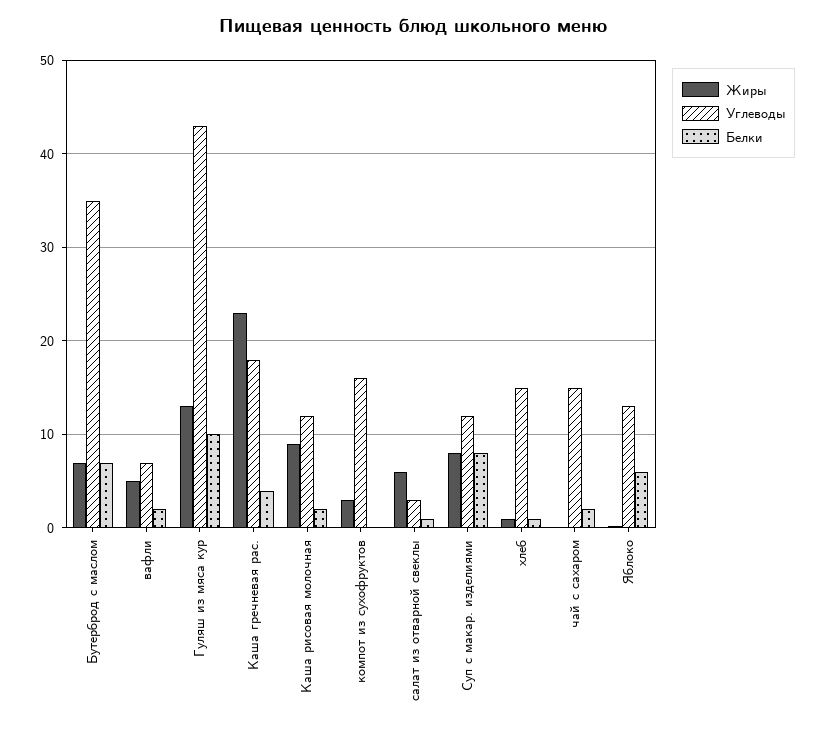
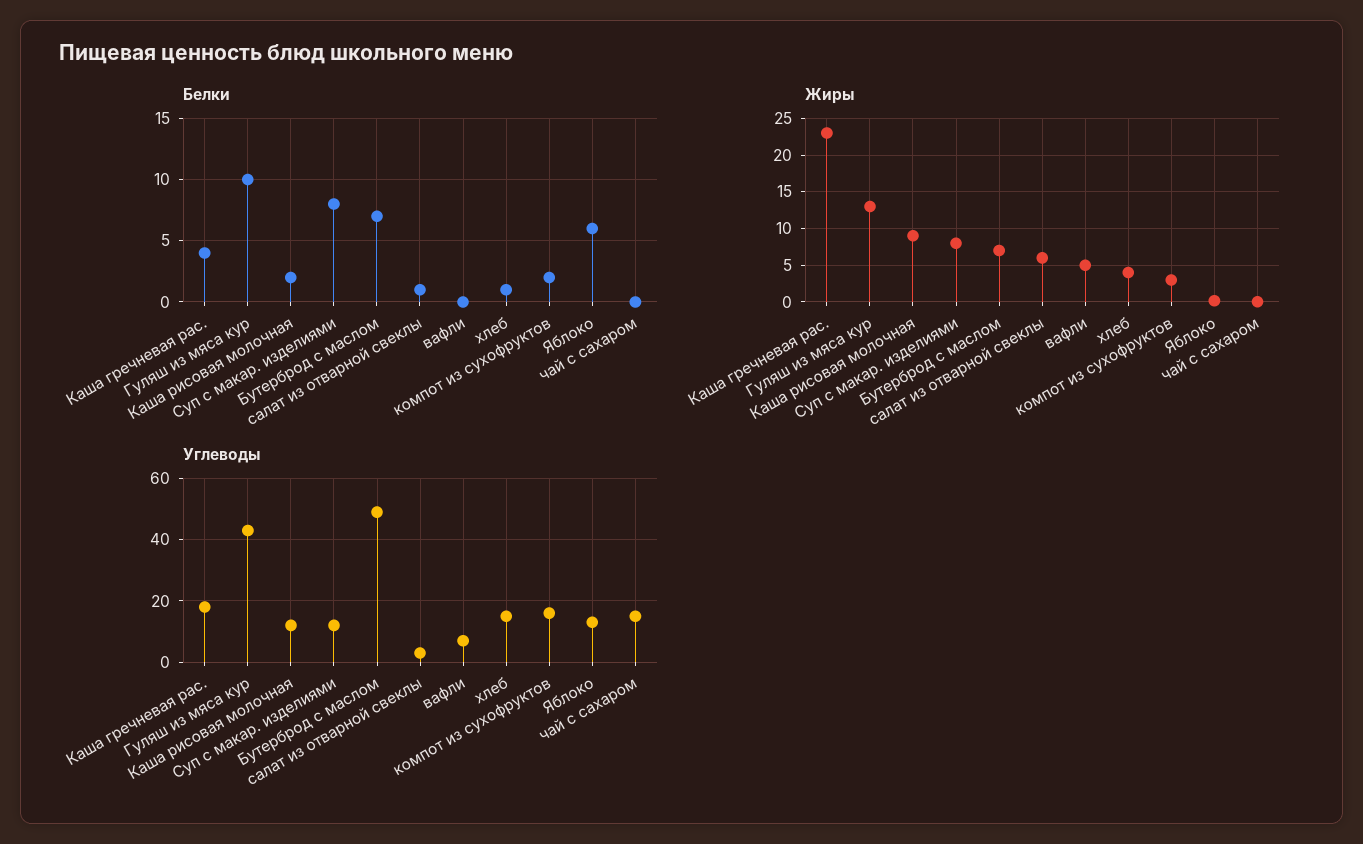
Углеводы, Бутерброд с маслом: 35 -> 50
Белки, вафли: 2 -> 0
Белки, компот из сухофруктов: 0 -> 2
Жиры, хлеб: 1 -> 4
Белки, чай с сахаром: 2 -> 0

